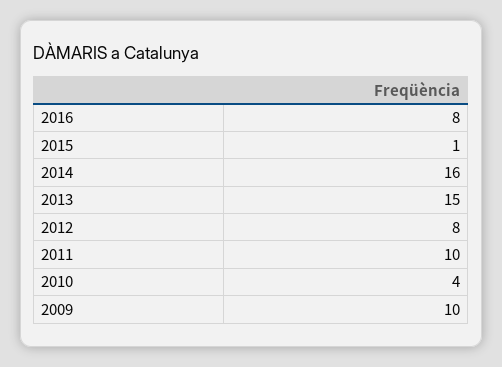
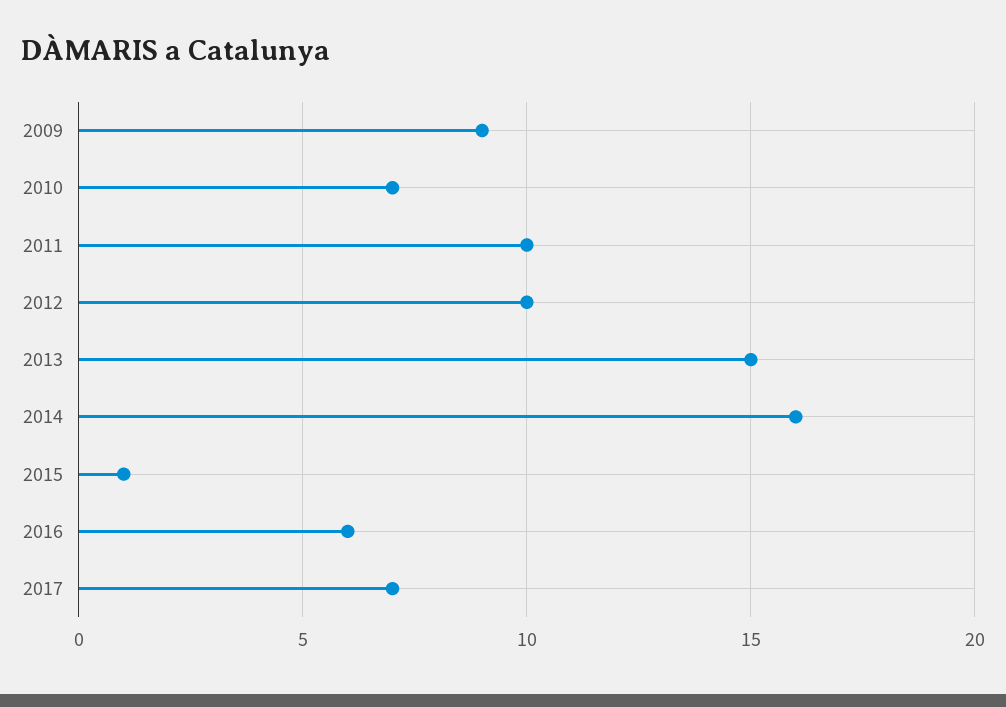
2016: 8 -> 6
2012: 8 -> 10
2010: 4 -> 7
2009: 10 -> 9
2017: none -> 7

